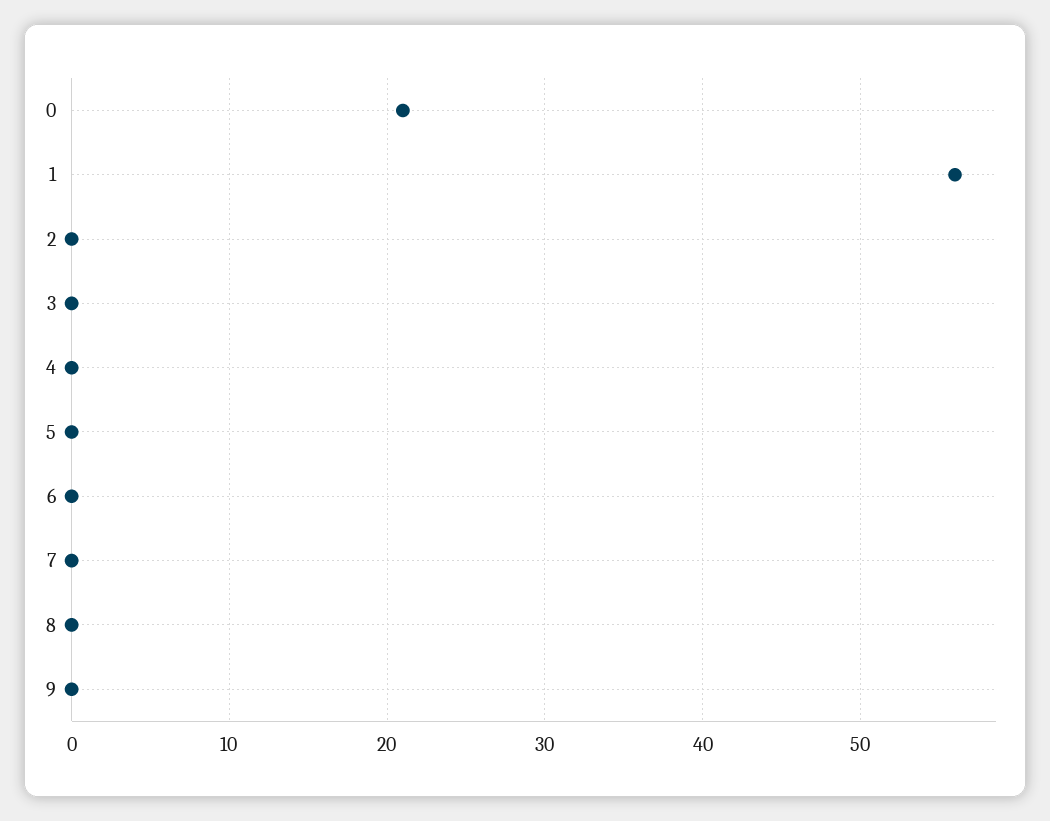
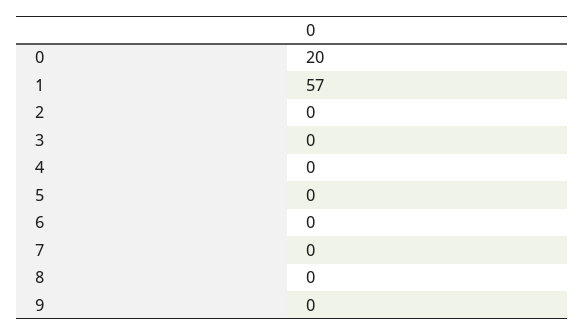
0: 21 -> 20
1: 56 -> 57

